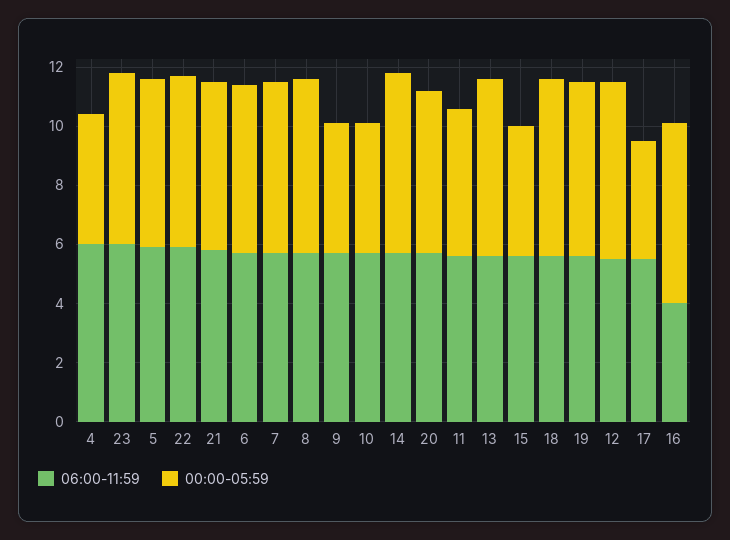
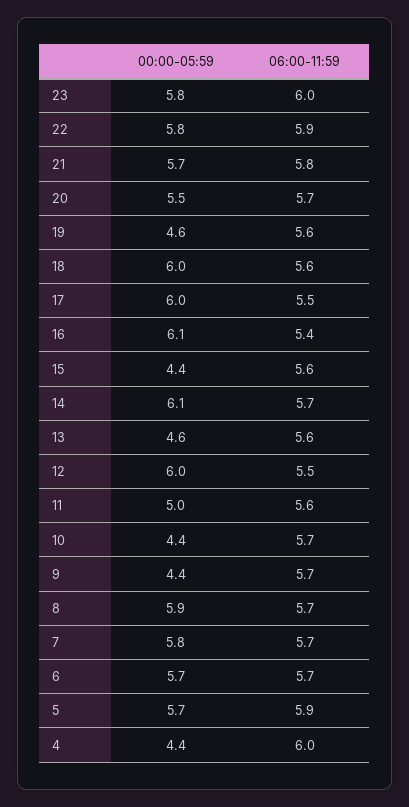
00:00-05:59, 13: 6 -> 4.6
00:00-05:59, 19: 6 -> 4.6
00:00-05:59, 17: 4 -> 6
06:00-11:59, 16: 4 -> 5.4

